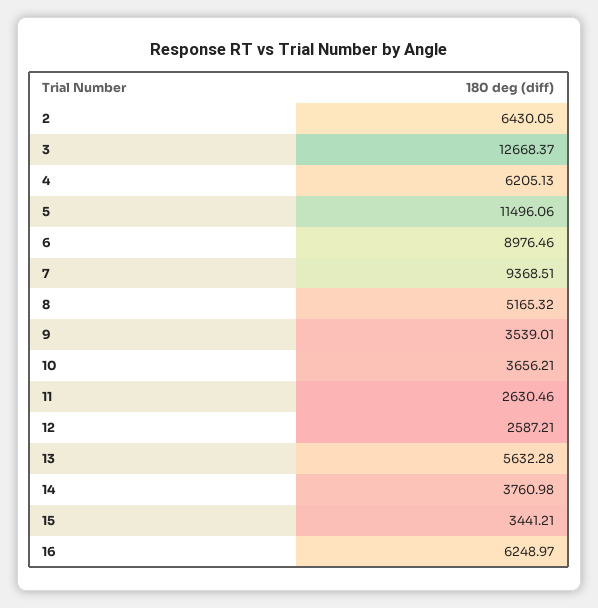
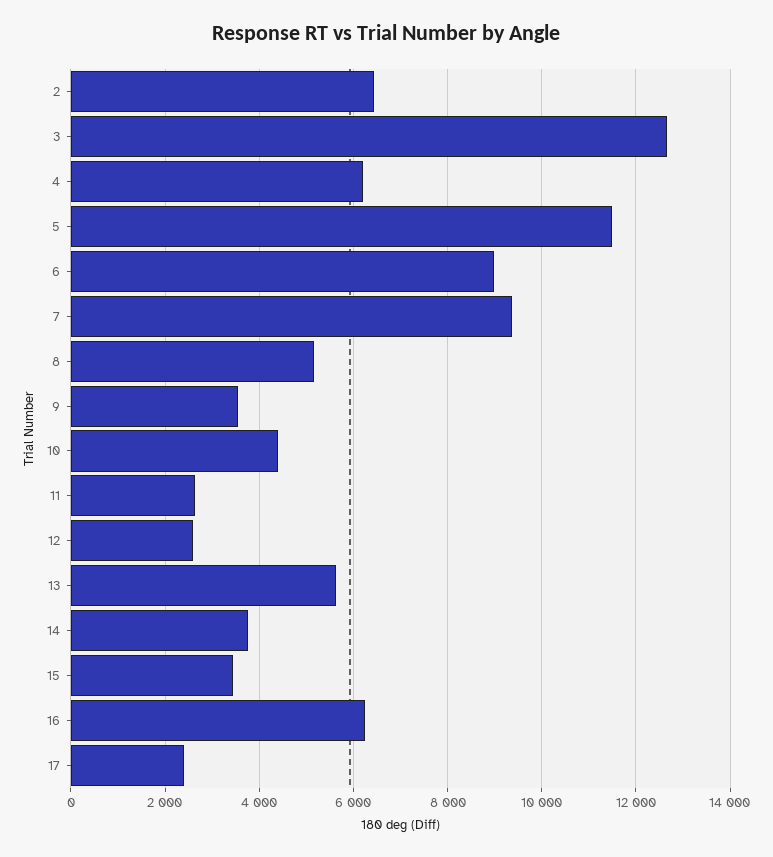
10: 3656.21 -> 4400
17: none -> 2400

